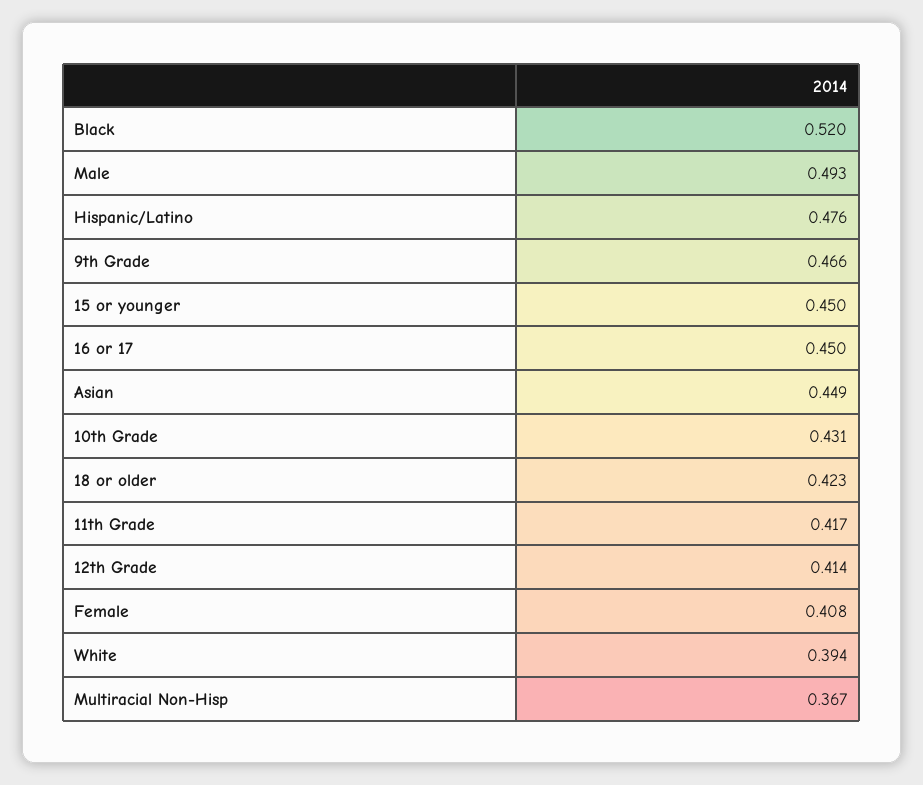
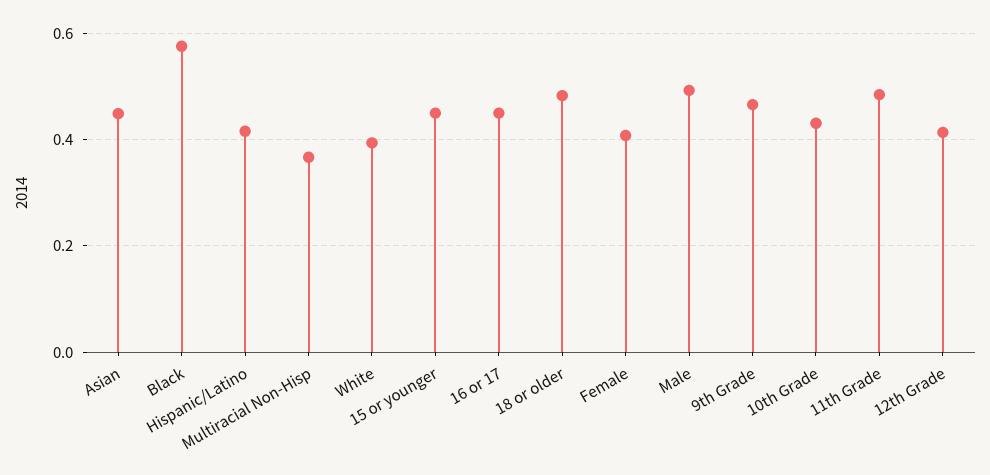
Black: 0.52 -> 0.58
Hispanic/Latino: 0.476 -> 0.42
18 or older: 0.423 -> 0.48
11th Grade: 0.417 -> 0.48

